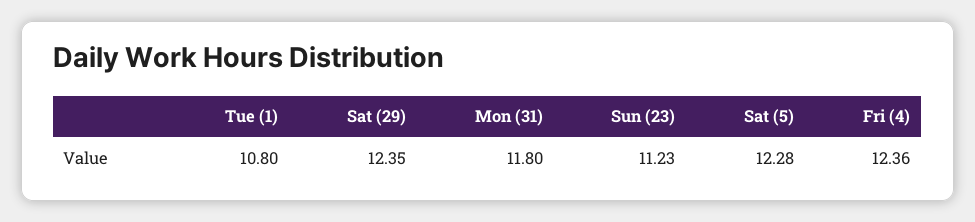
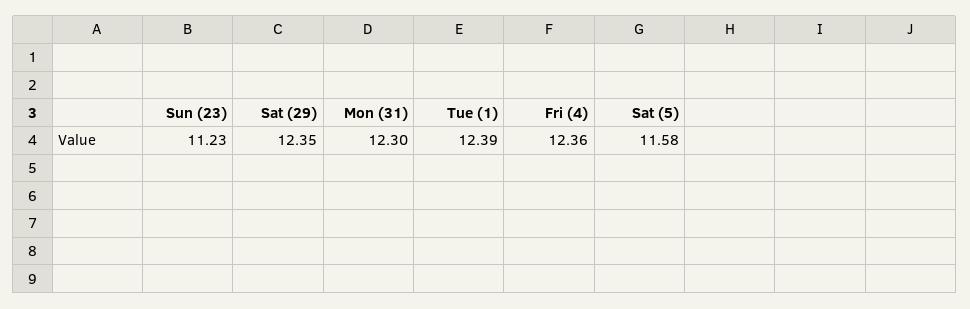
Tue (1): 10.8 -> 12.39
Mon (31): 11.8 -> 12.3
Sat (5): 12.28 -> 11.58

